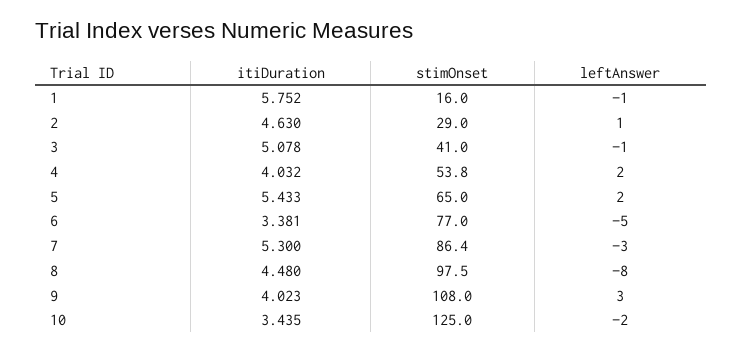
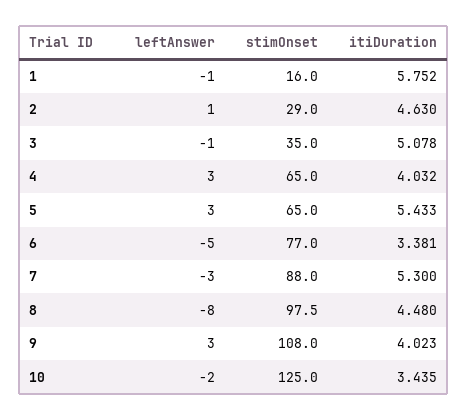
stimOnset, 3: 41 -> 35
stimOnset, 4: 53.8 -> 65
leftAnswer, 4: 2 -> 3
leftAnswer, 5: 2 -> 3
stimOnset, 7: 86.4 -> 88

